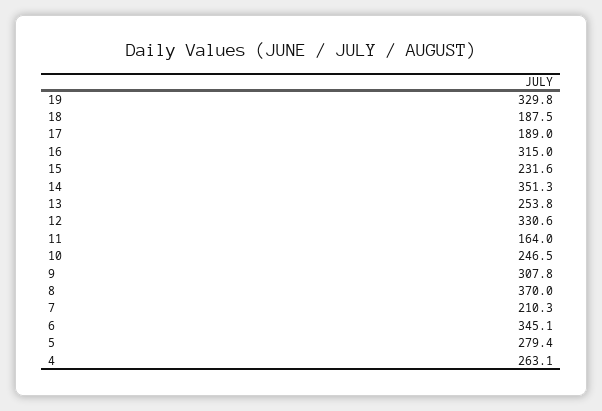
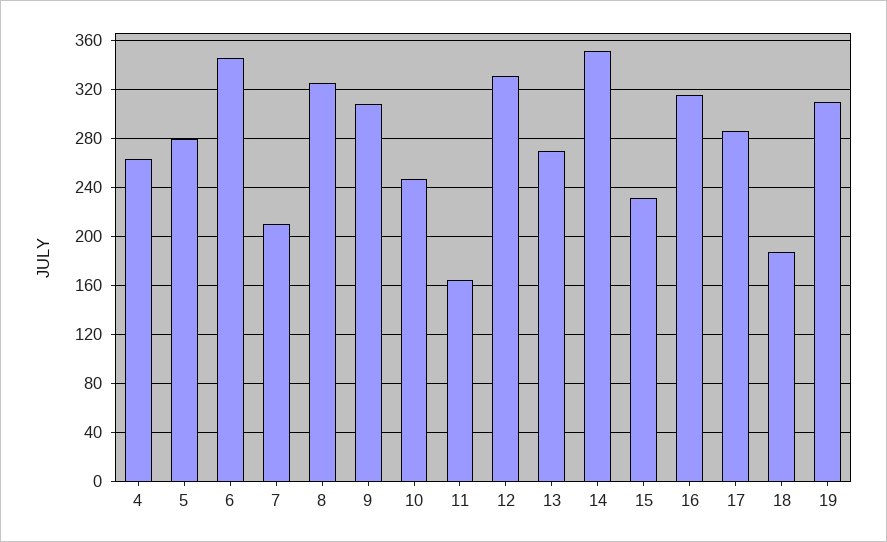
19: 329.8 -> 310
17: 189 -> 285
13: 253.8 -> 270
8: 370 -> 325

